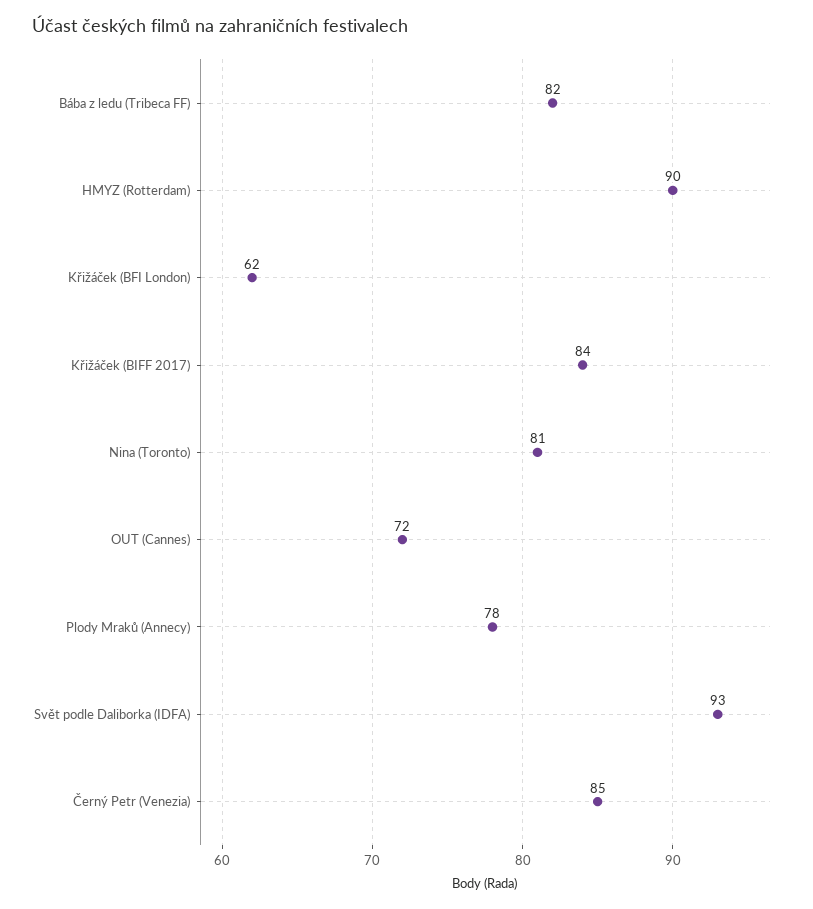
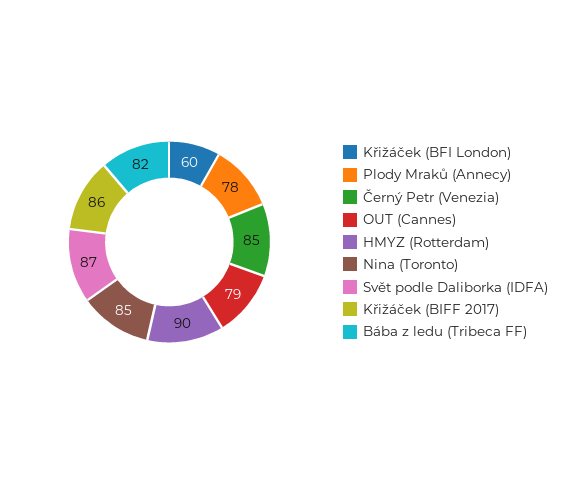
Křižáček (BFI London): 62 -> 60
Křižáček (BIFF 2017): 84 -> 86
Nina (Toronto): 81 -> 85
OUT (Cannes): 72 -> 79
Svět podle Daliborka (IDFA): 93 -> 87

